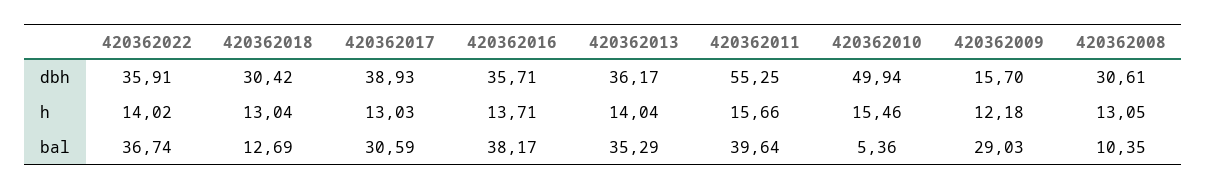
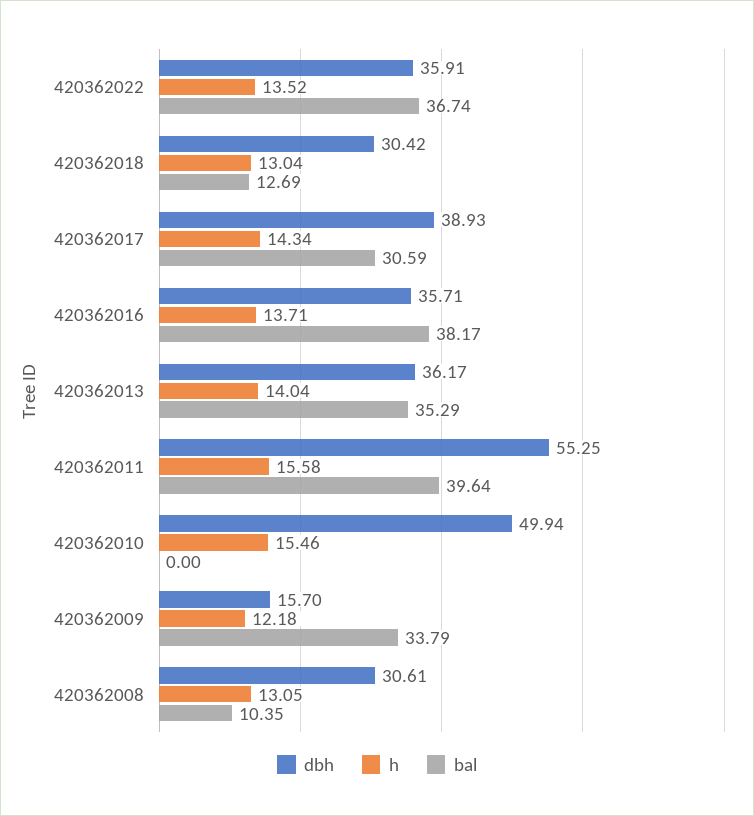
h, 420362022: 14.02 -> 13.52
h, 420362017: 13.03 -> 14.34
h, 420362011: 15.66 -> 15.58
bal, 420362010: 5.36 -> 0
bal, 420362009: 29.03 -> 33.79

